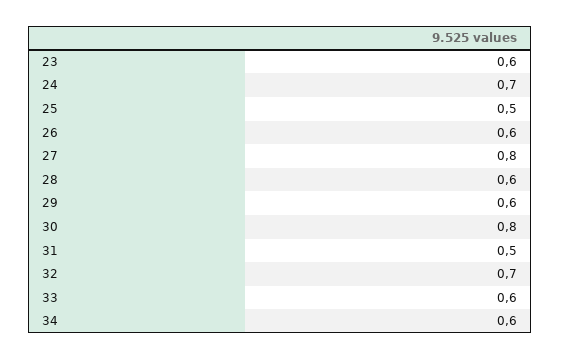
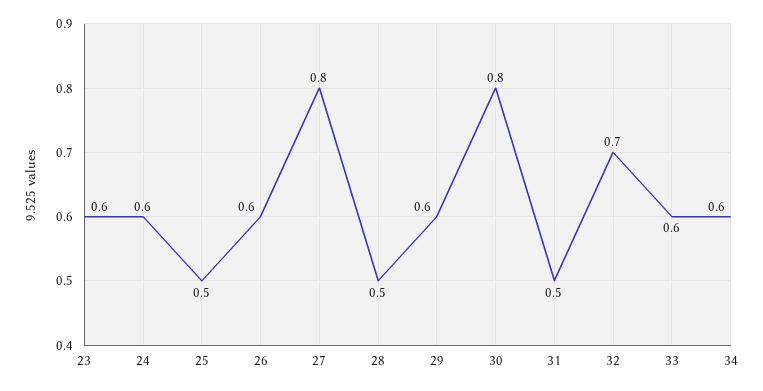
24: 0.7 -> 0.6
28: 0.6 -> 0.5

